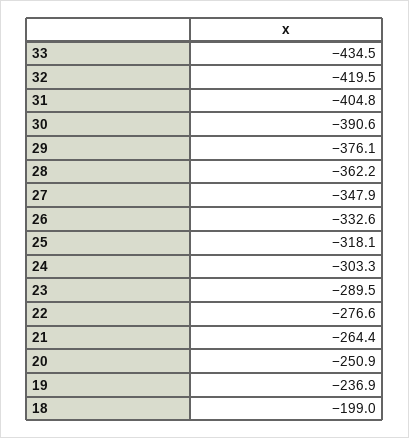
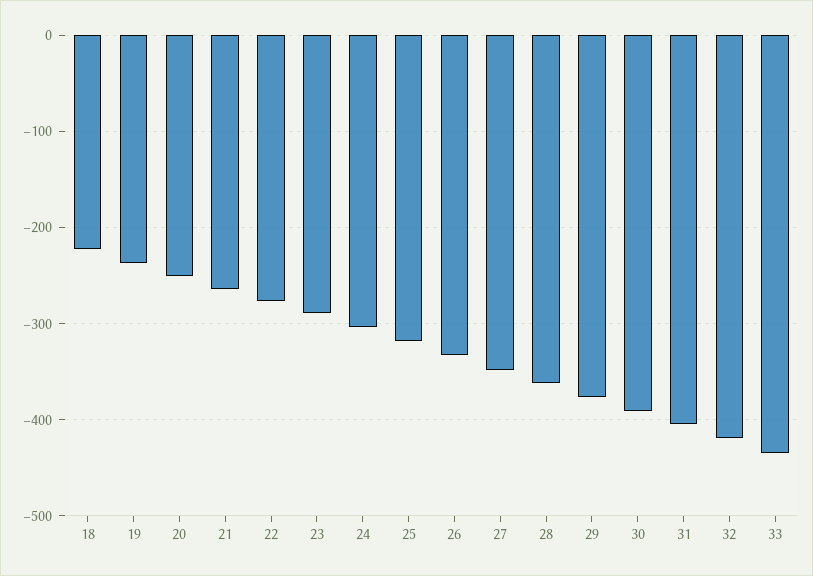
18: -199 -> -220

